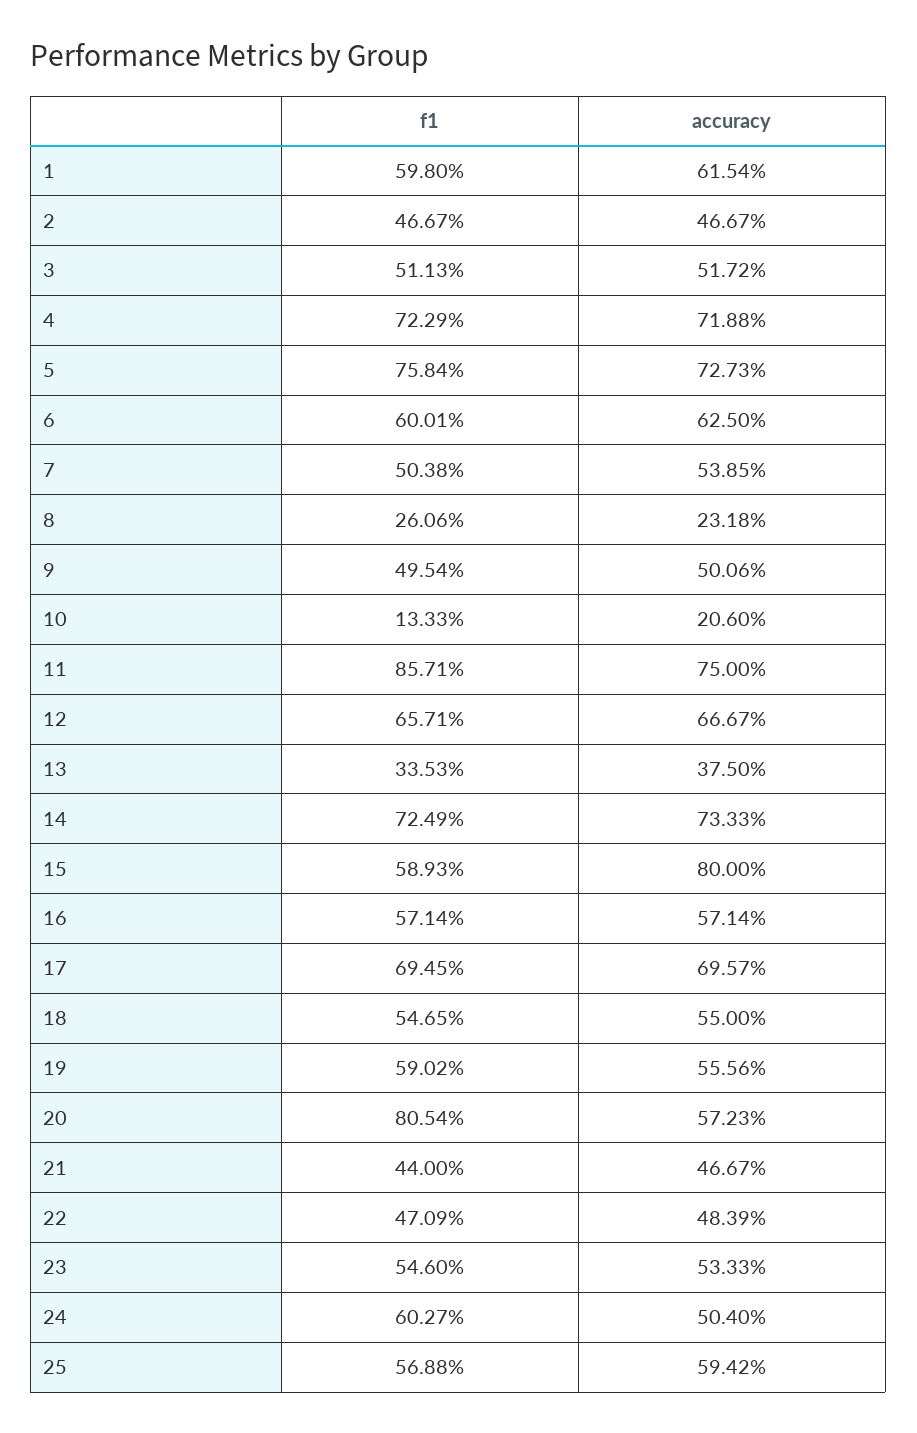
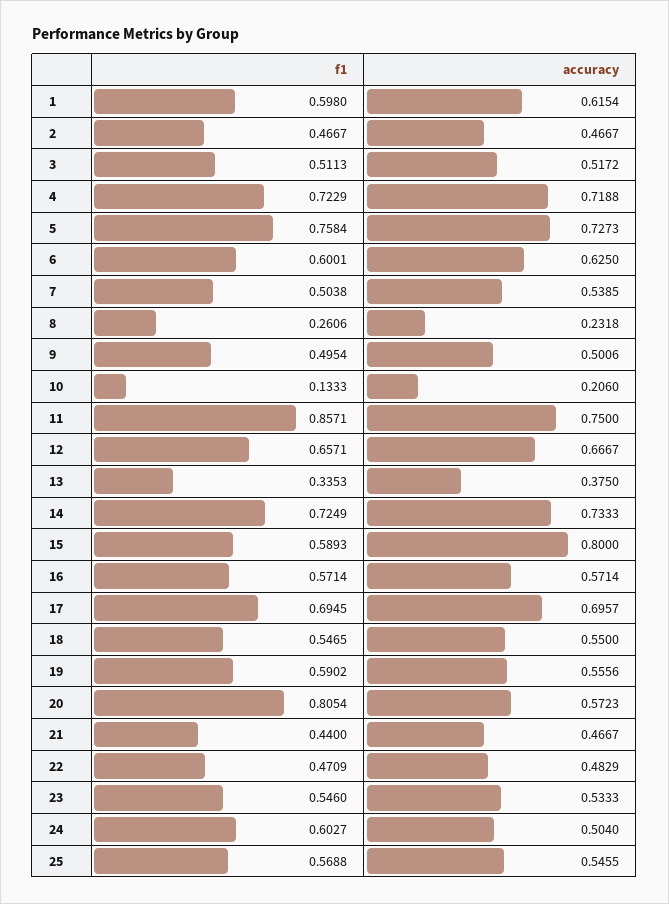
accuracy, 22: 0.4839 -> 0.4829
accuracy, 25: 0.5942 -> 0.5455

